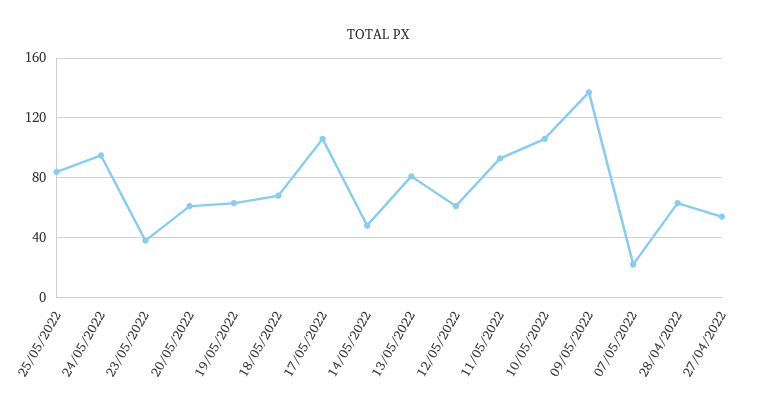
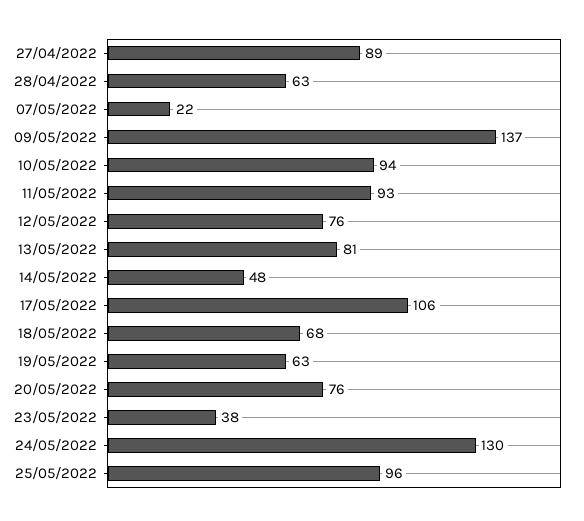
25/05/2022: 85 -> 96
24/05/2022: 95 -> 130
20/05/2022: 60 -> 76
12/05/2022: 60 -> 76
10/05/2022: 105 -> 94
27/04/2022: 55 -> 89

